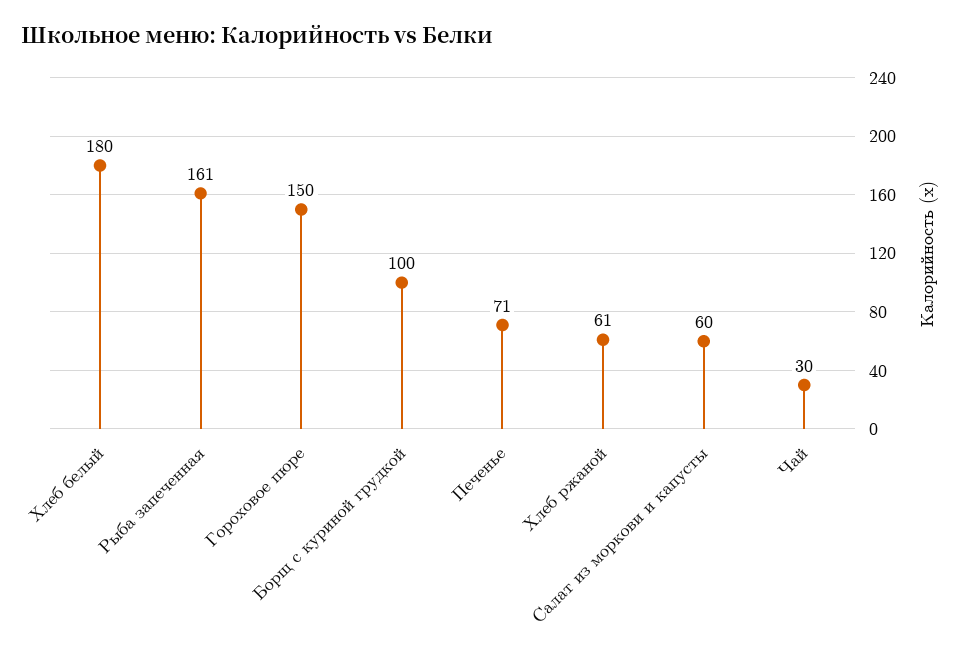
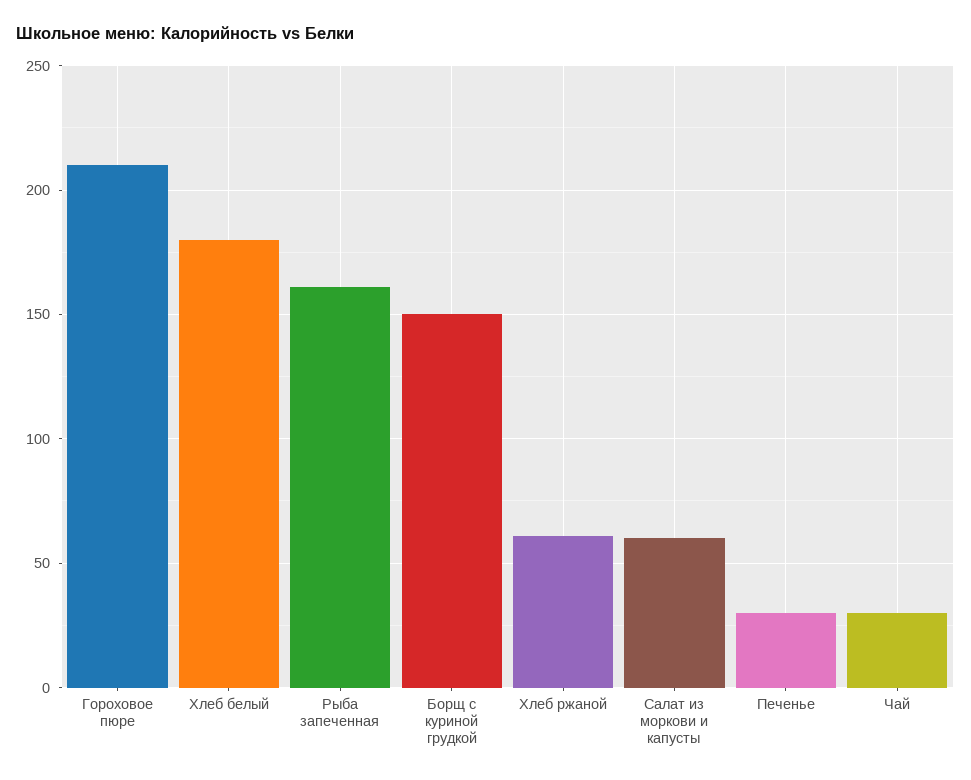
Гороховое пюре: 150 -> 210
Борщ с куриной грудкой: 100 -> 150
Печенье: 71 -> 30

